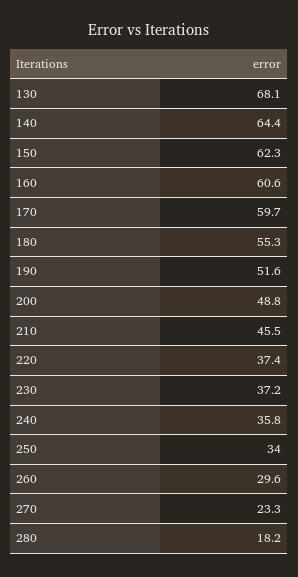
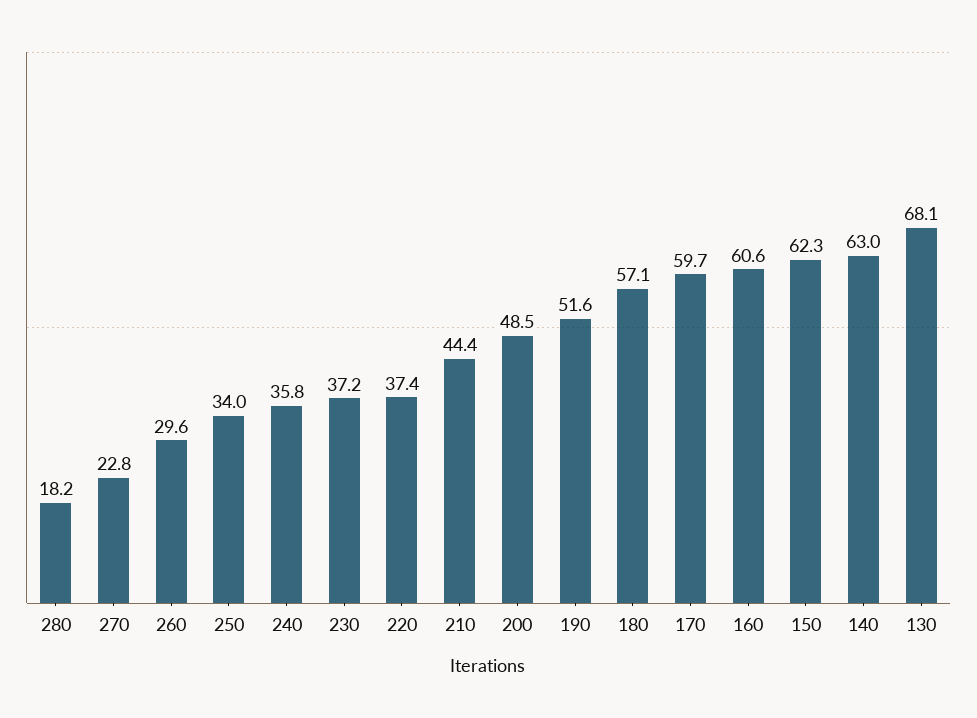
140: 64.4 -> 63
180: 55.3 -> 57.1
200: 48.8 -> 48.5
210: 45.5 -> 44.4
270: 23.3 -> 22.8

